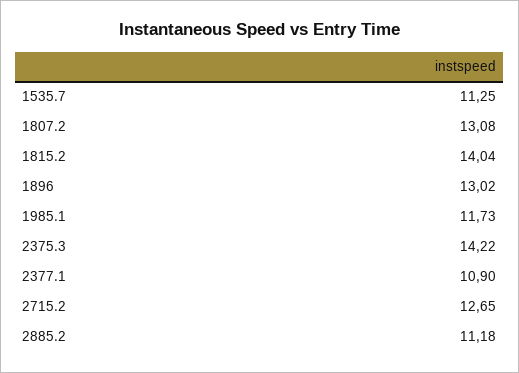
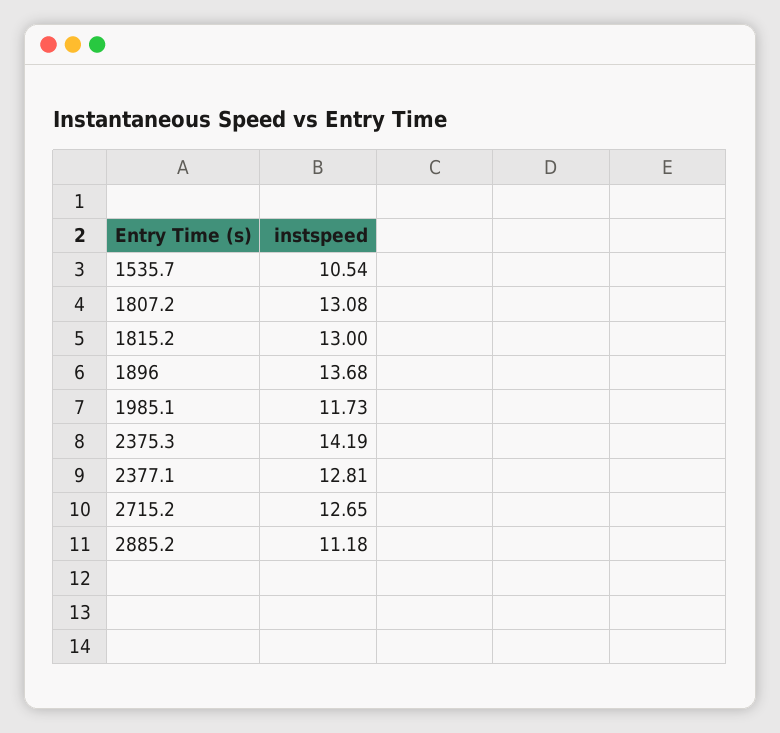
1535.7: 11.25 -> 10.54
1815.2: 14.04 -> 13
1896: 13.02 -> 13.68
2375.3: 14.22 -> 14.19
2377.1: 10.9 -> 12.81

